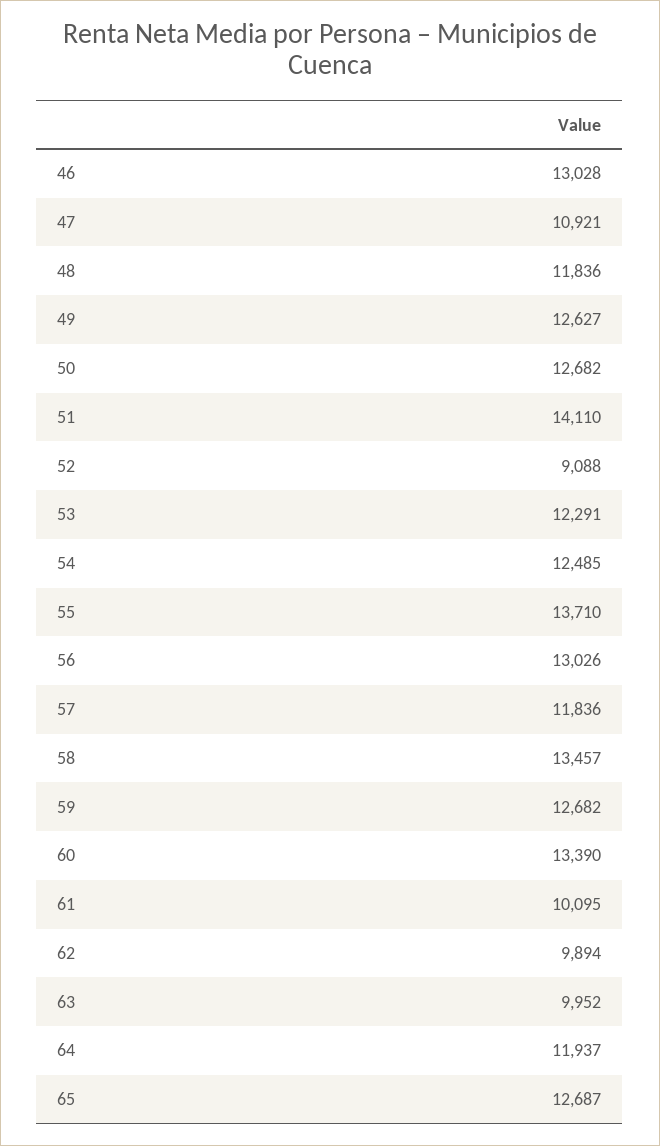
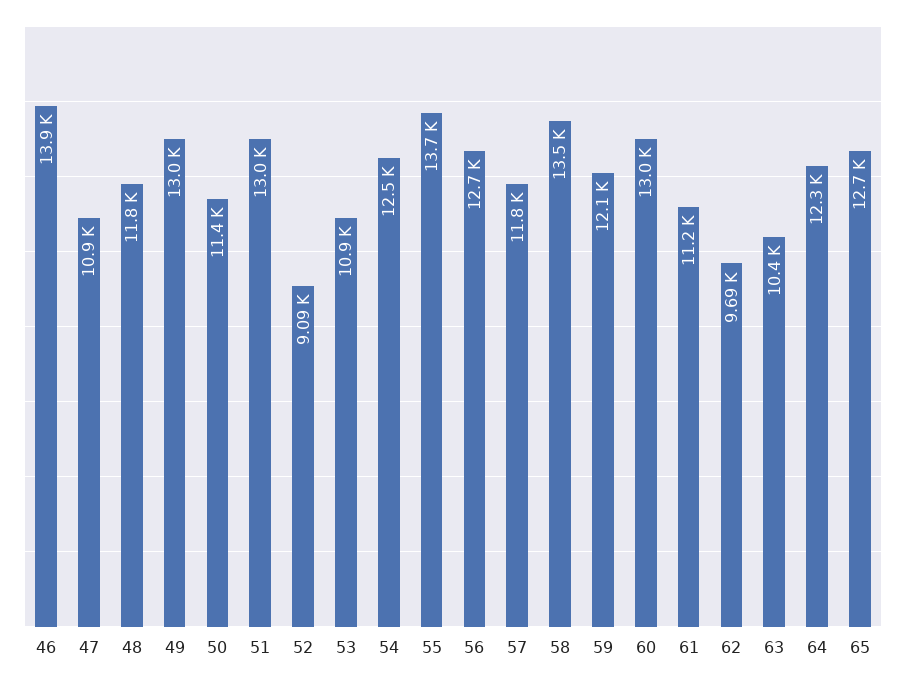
46: 13028 -> 13900
49: 12627 -> 13000
50: 12682 -> 11400
51: 14110 -> 13000
53: 12291 -> 10900
56: 13026 -> 12700
59: 12682 -> 12100
60: 13390 -> 13000
61: 10095 -> 11200
62: 9894 -> 9690
63: 9952 -> 10400
64: 11937 -> 12300

